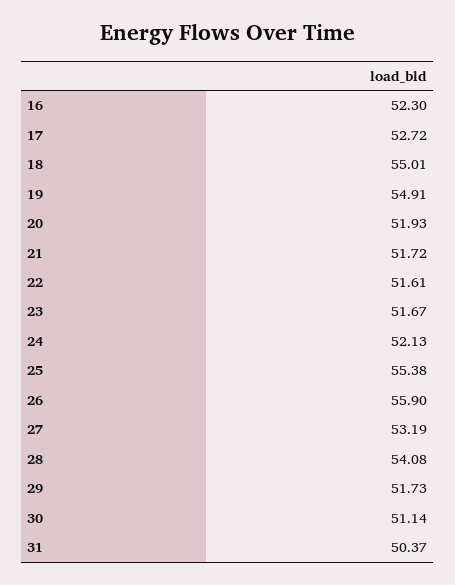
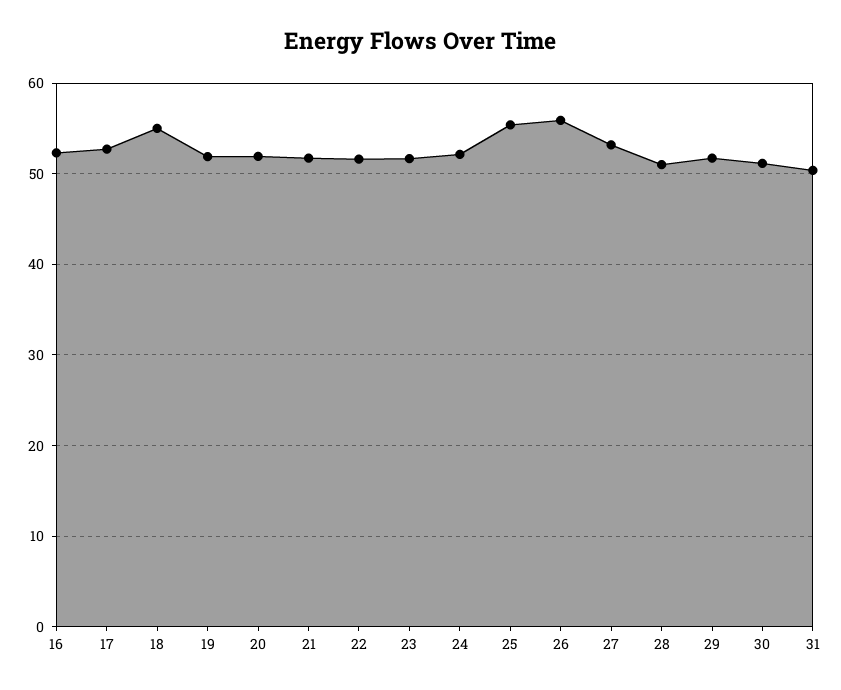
19: 54.91 -> 52
28: 54.08 -> 51

